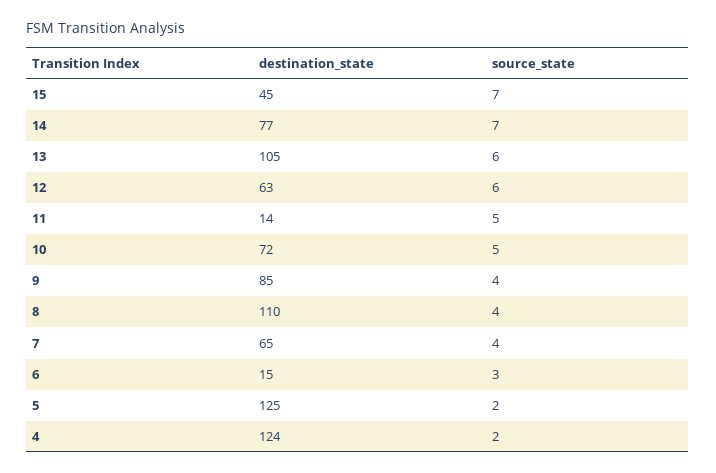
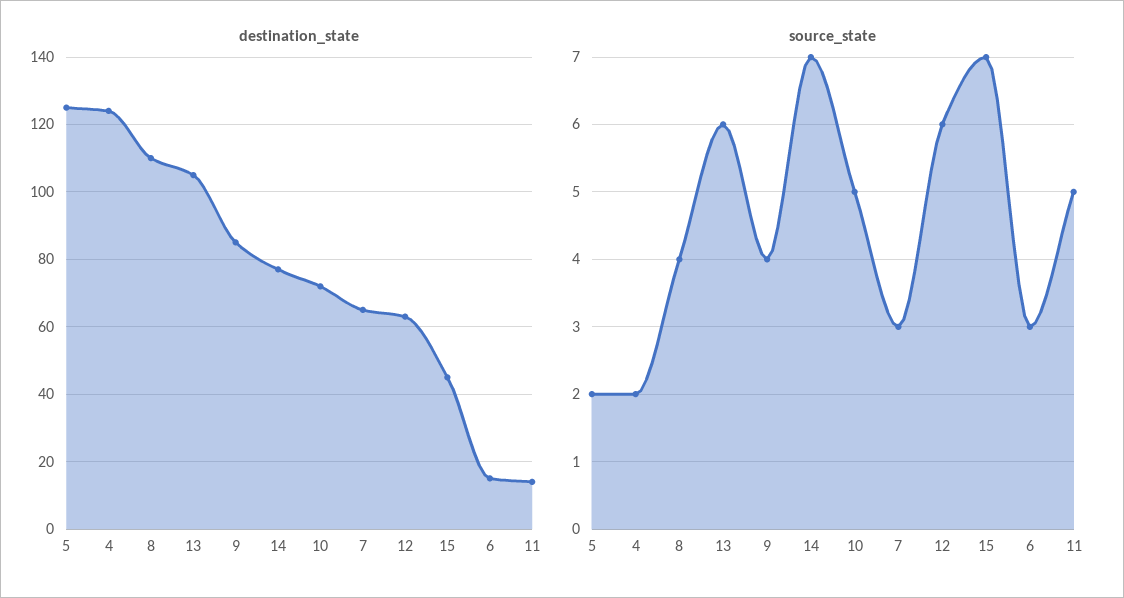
source_state, 7: 4 -> 3

